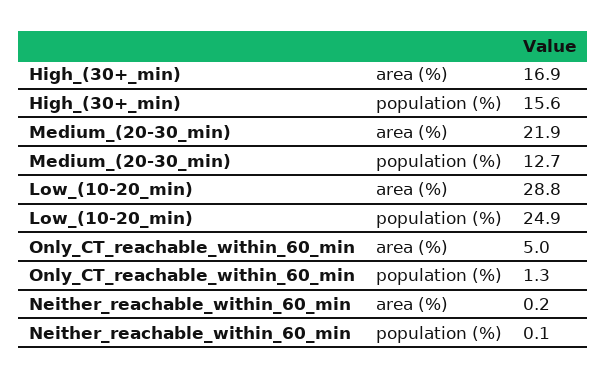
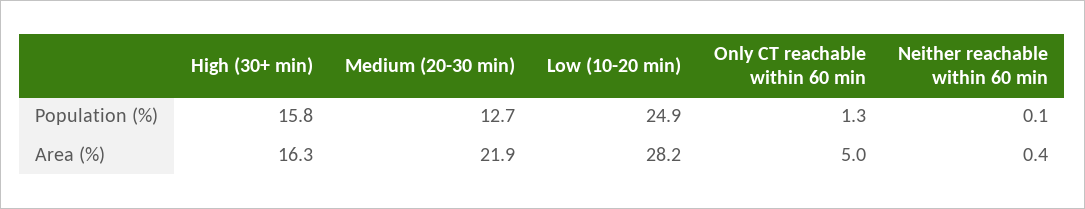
High_(30+_min), area (%): 16.9 -> 16.3
High_(30+_min), population (%): 15.6 -> 15.8
Low_(10-20_min), area (%): 28.8 -> 28.2
Neither_reachable_within_60_min, area (%): 0.2 -> 0.4

